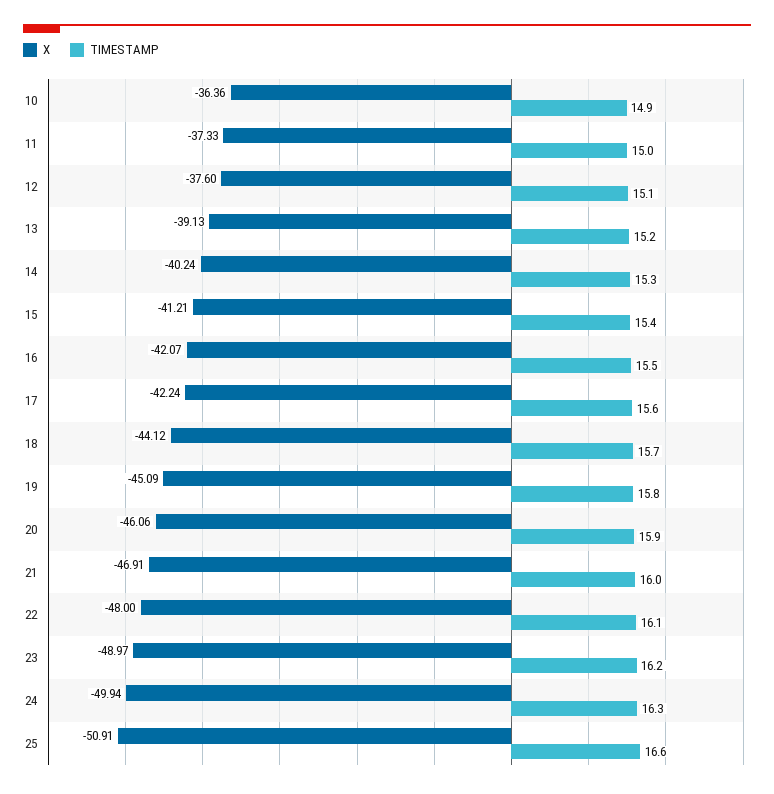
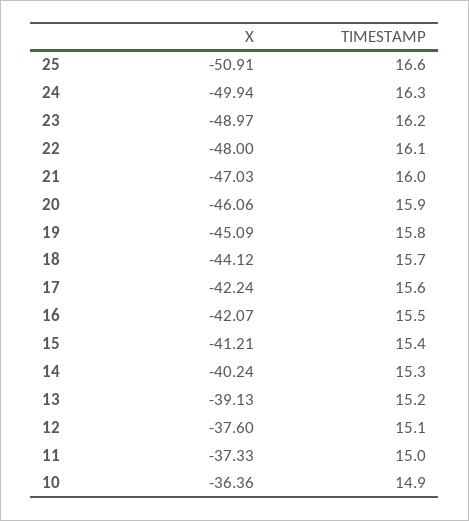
X, 21: -46.91 -> -47.03

